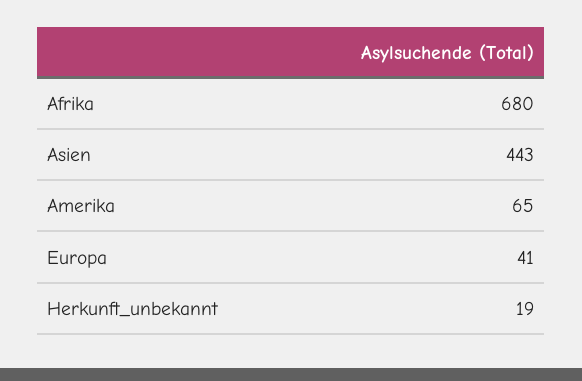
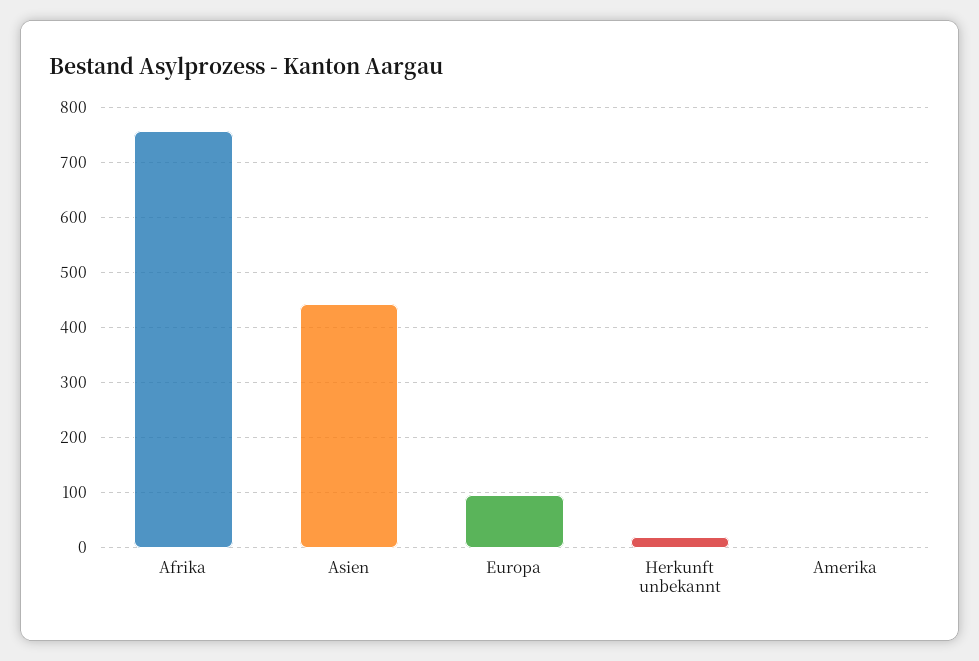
Afrika: 680 -> 760
Amerika: 65 -> 0
Europa: 41 -> 100

